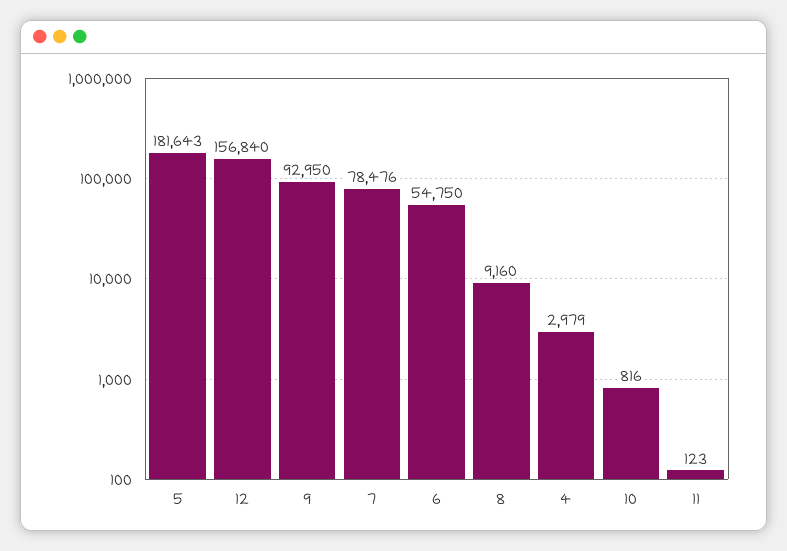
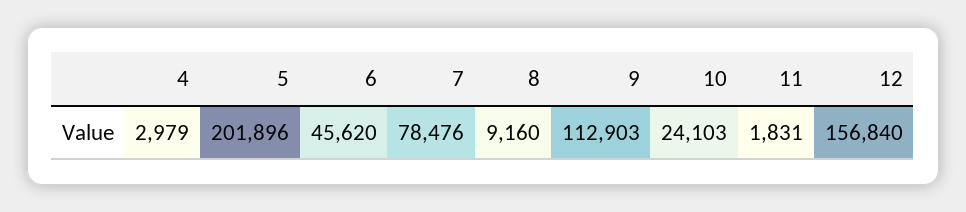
5: 181643 -> 201896
9: 92950 -> 112903
6: 54750 -> 45620
10: 816 -> 24103
11: 123 -> 1831

